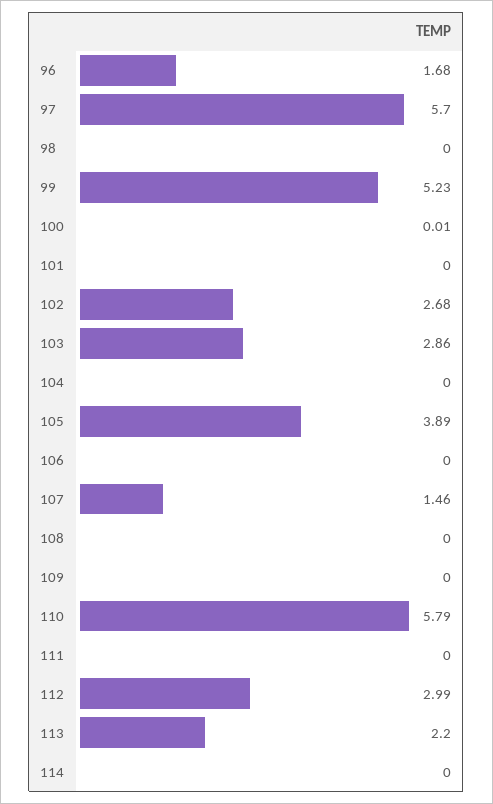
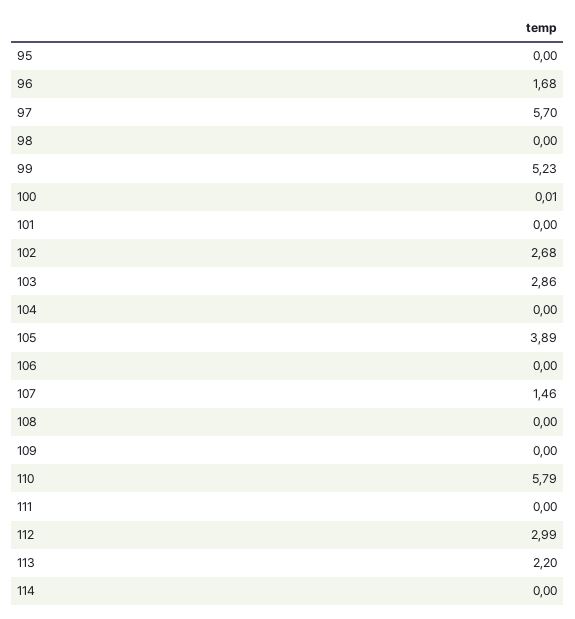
95: none -> 0

